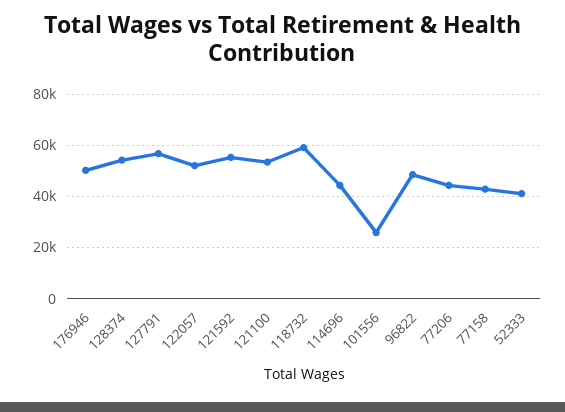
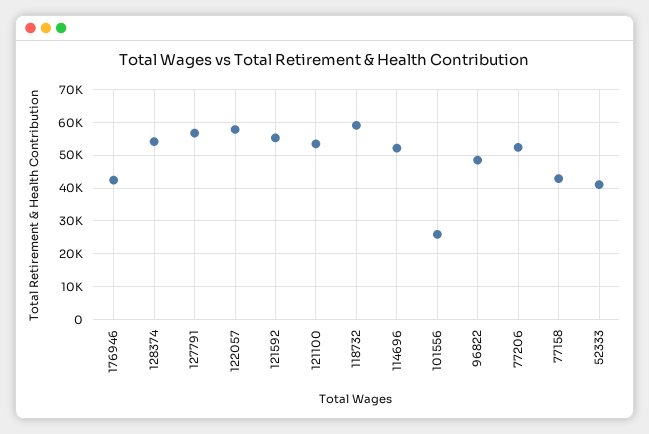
176946: 50000 -> 42000
122057: 52500 -> 58000
114696: 45000 -> 52000
77206: 45000 -> 52000

